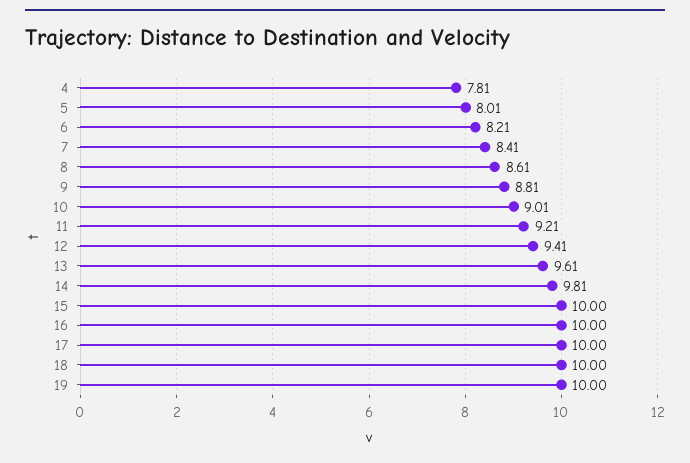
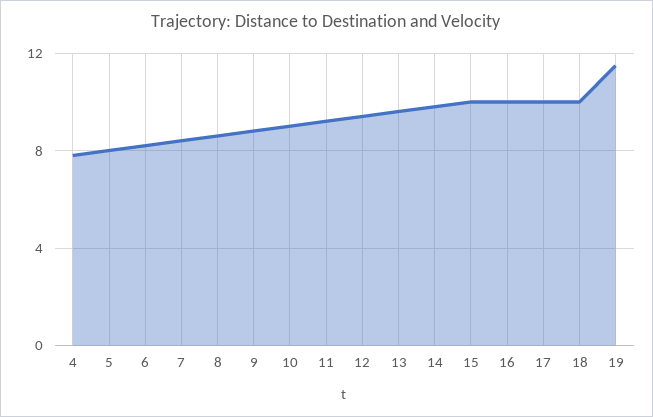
19: 10 -> 11.5

